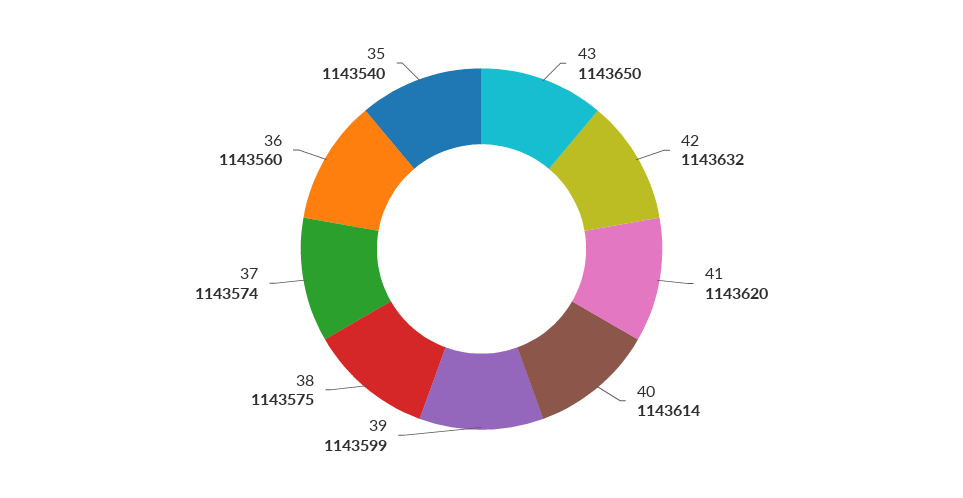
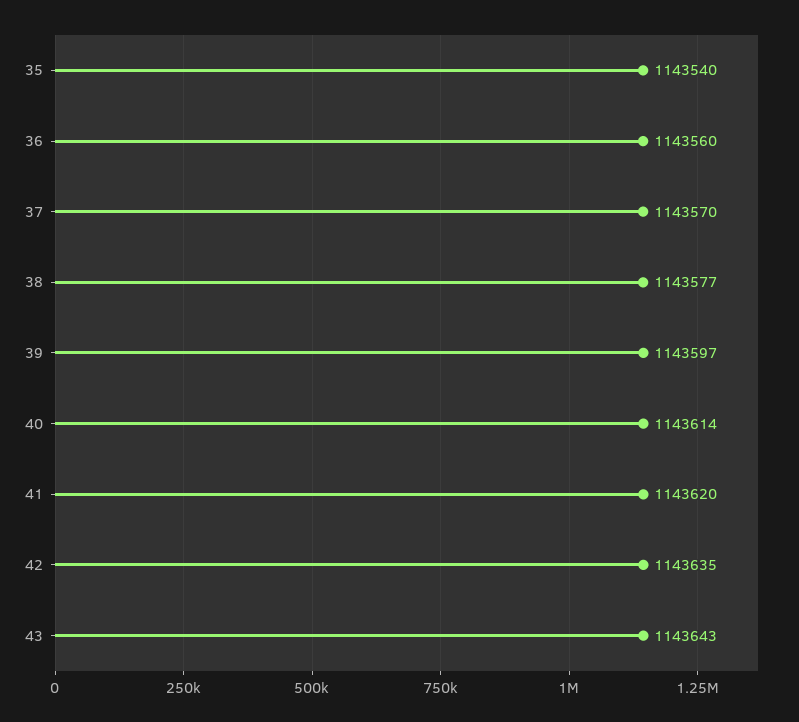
43: 1143650 -> 1143643
42: 1143632 -> 1143635
39: 1143599 -> 1143597
38: 1143575 -> 1143577
37: 1143574 -> 1143570

